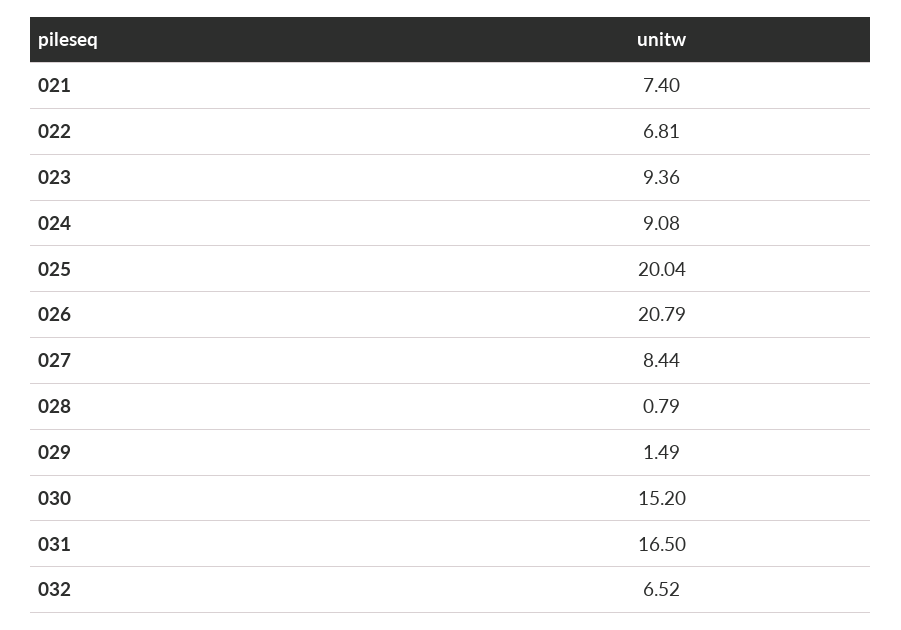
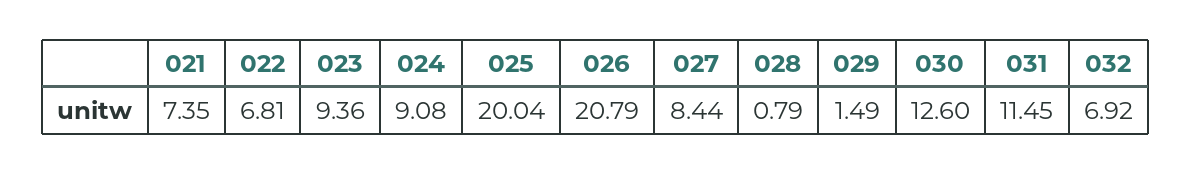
021: 7.4 -> 7.35
030: 15.2 -> 12.6
031: 16.5 -> 11.45
032: 6.52 -> 6.92

